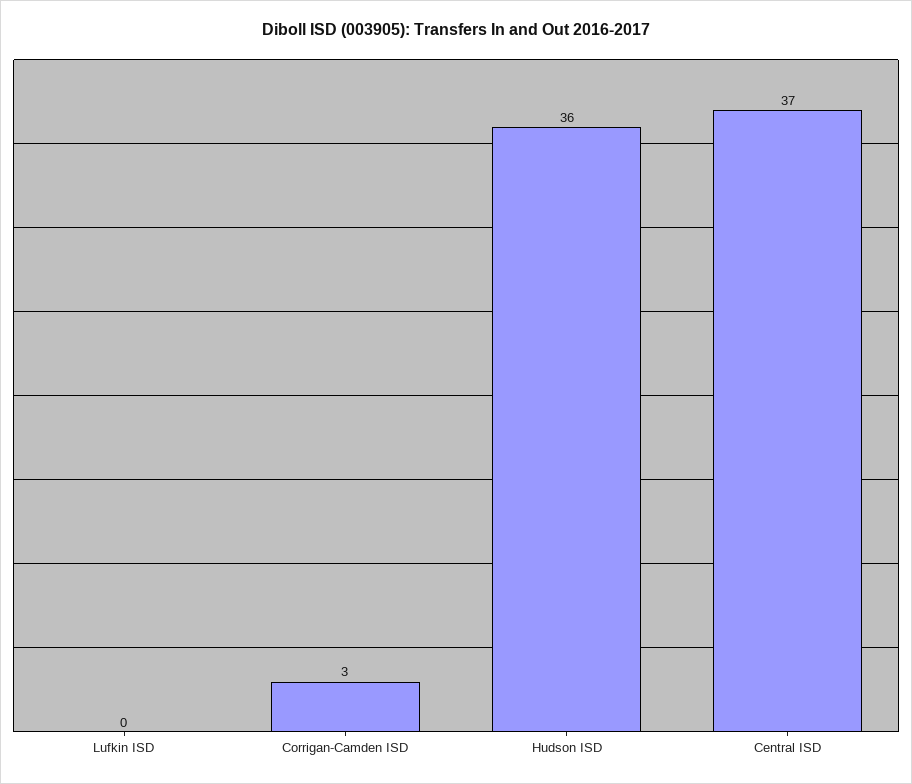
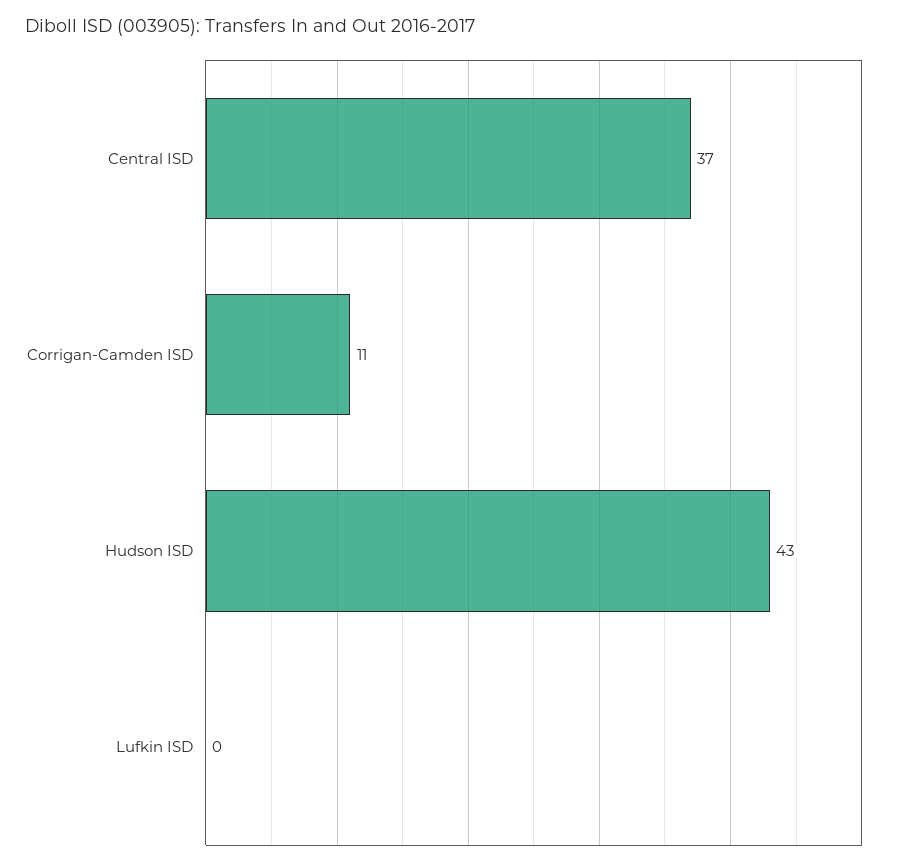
Corrigan-Camden ISD: 3 -> 11
Hudson ISD: 36 -> 43

